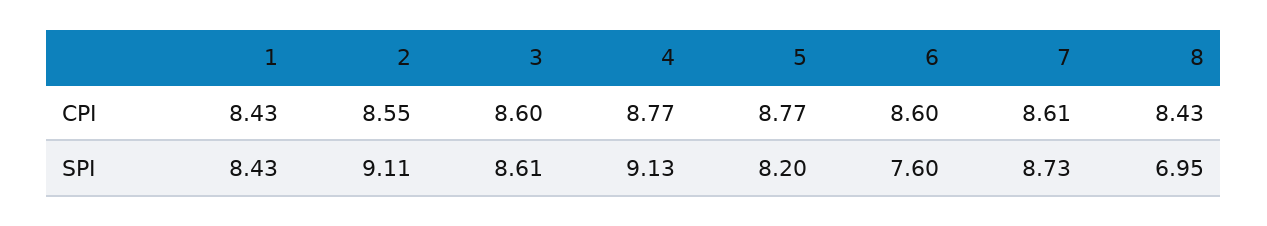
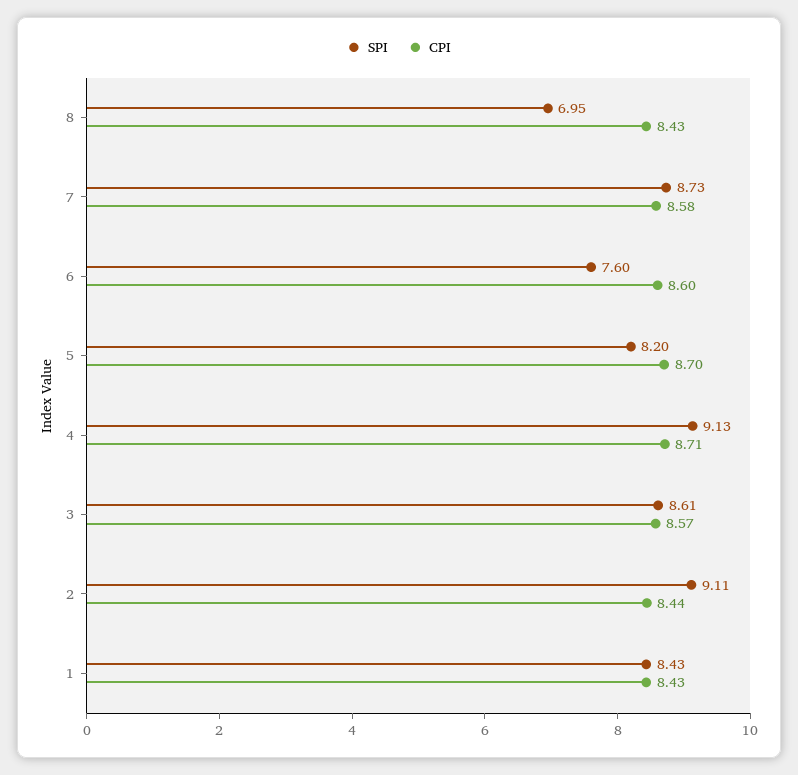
CPI, 2: 8.55 -> 8.44
CPI, 3: 8.6 -> 8.57
CPI, 4: 8.77 -> 8.71
CPI, 5: 8.77 -> 8.7
CPI, 7: 8.61 -> 8.58

